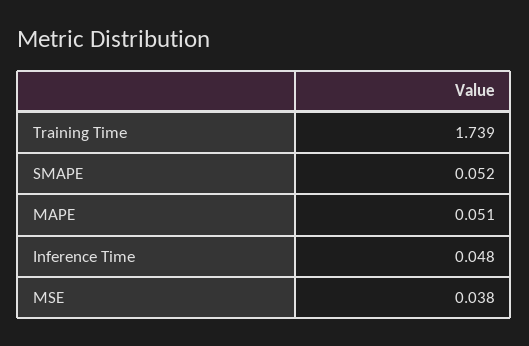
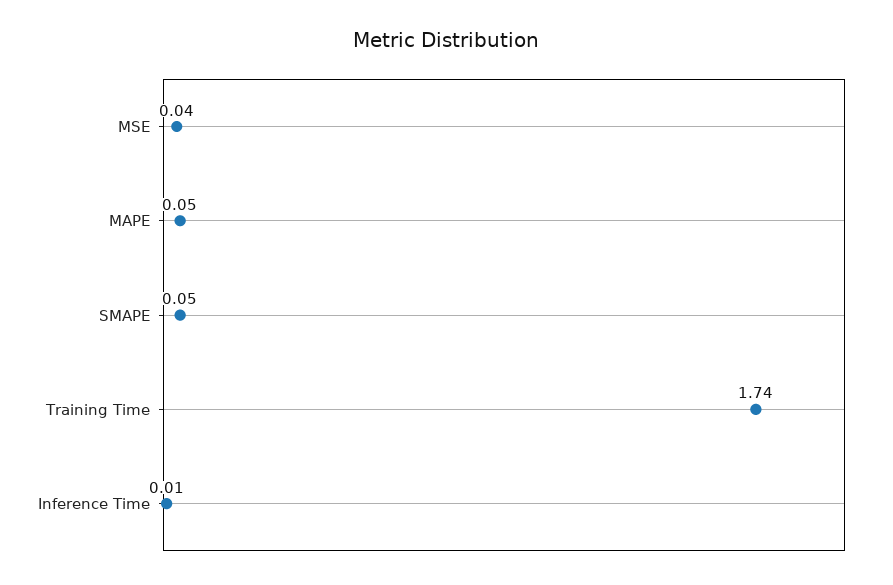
Inference Time: 0.048 -> 0.01

